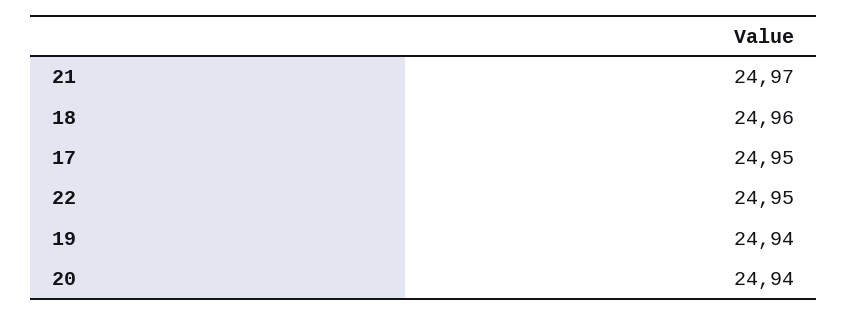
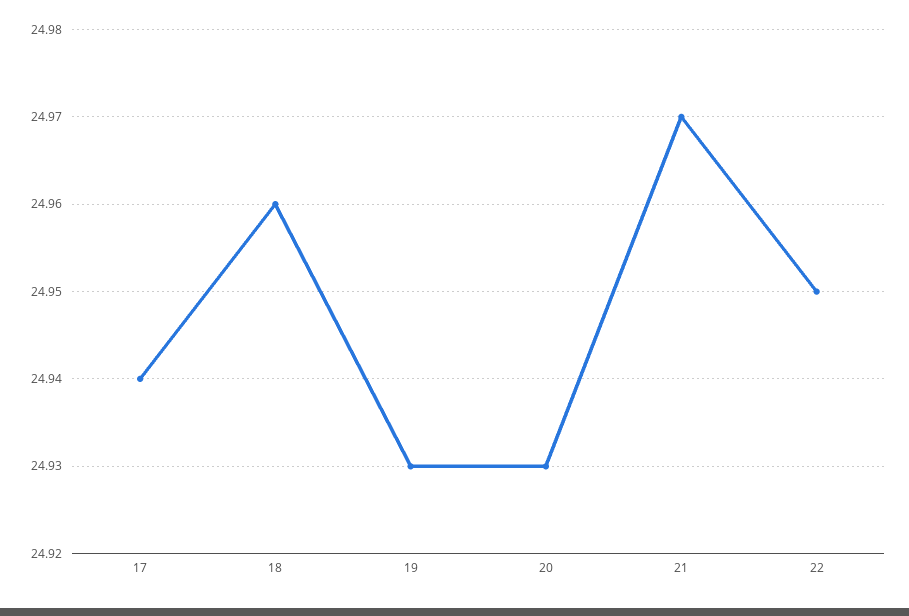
17: 24.95 -> 24.94
19: 24.94 -> 24.93
20: 24.94 -> 24.93

